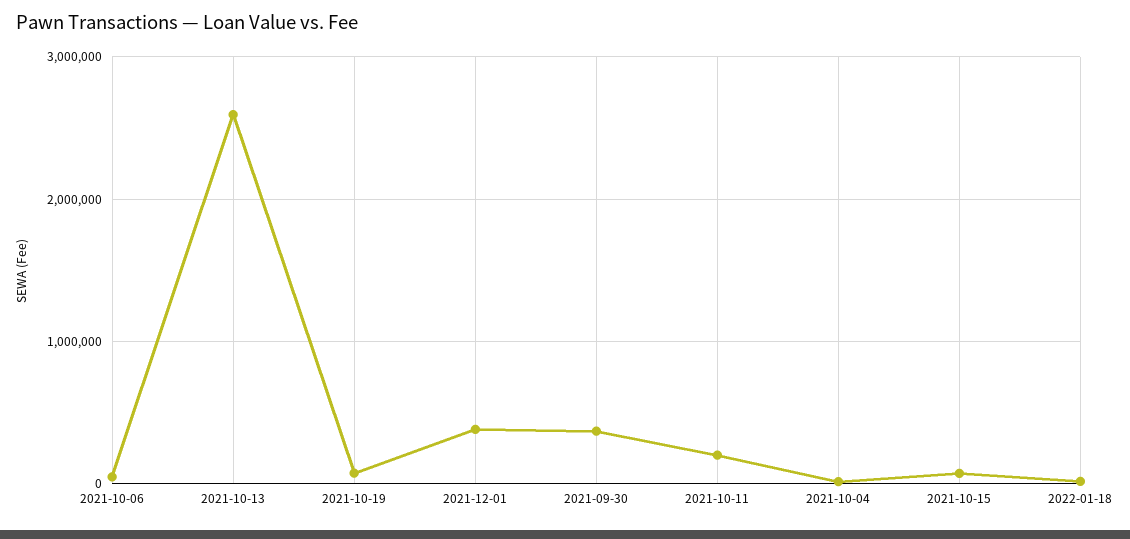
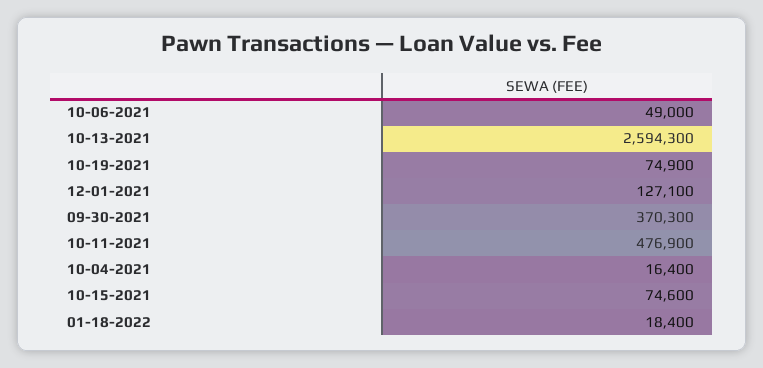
2021-12-01: 400000 -> 127100
2021-10-11: 200000 -> 476900

